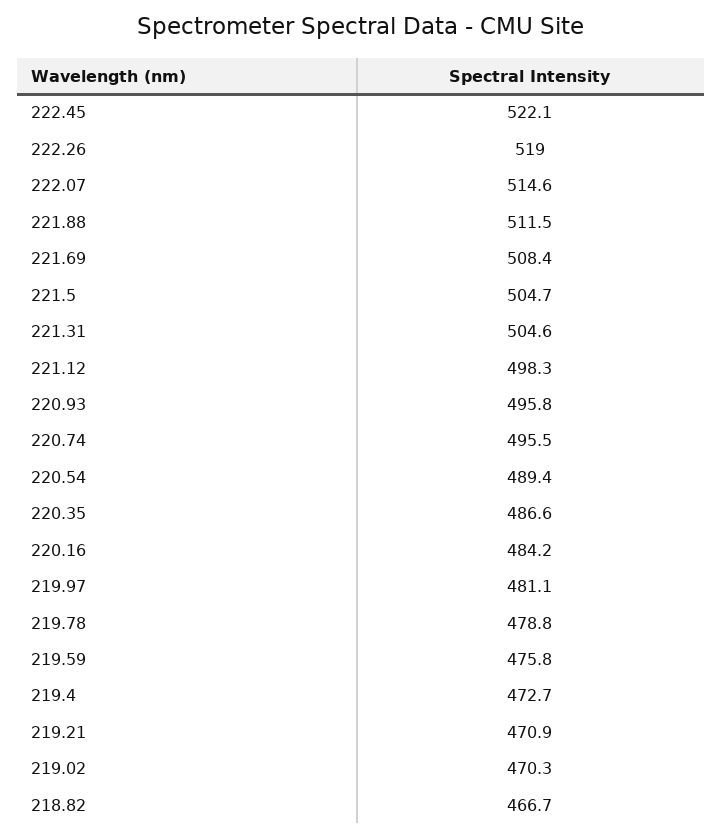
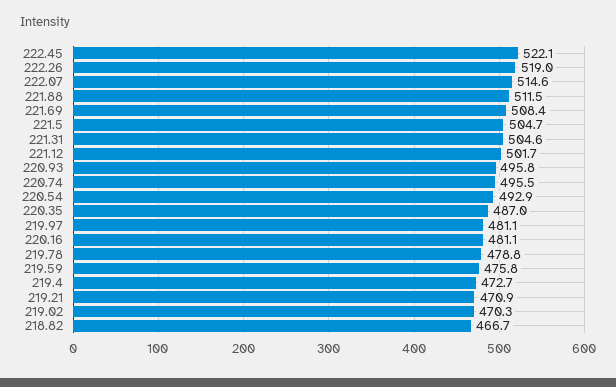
221.12: 498.3 -> 501.7
220.54: 489.4 -> 492.9
220.35: 486.6 -> 487
220.16: 484.2 -> 481.1

